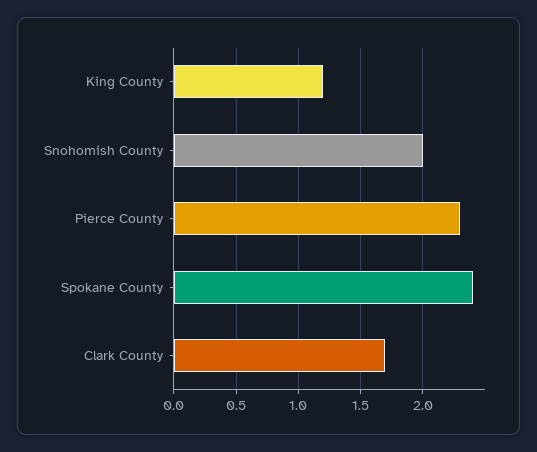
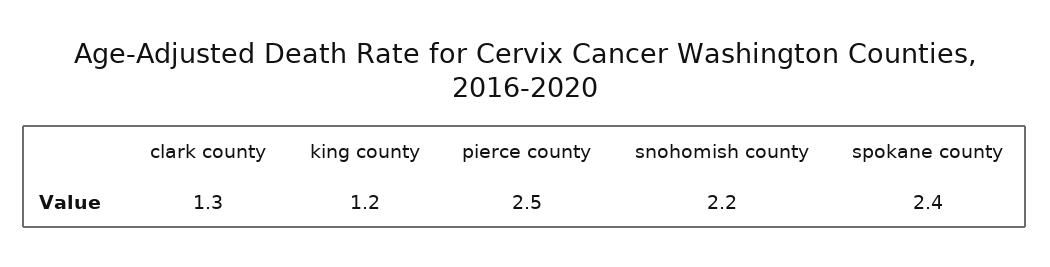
Snohomish County: 2 -> 2.2
Pierce County: 2.3 -> 2.5
Clark County: 1.7 -> 1.3

